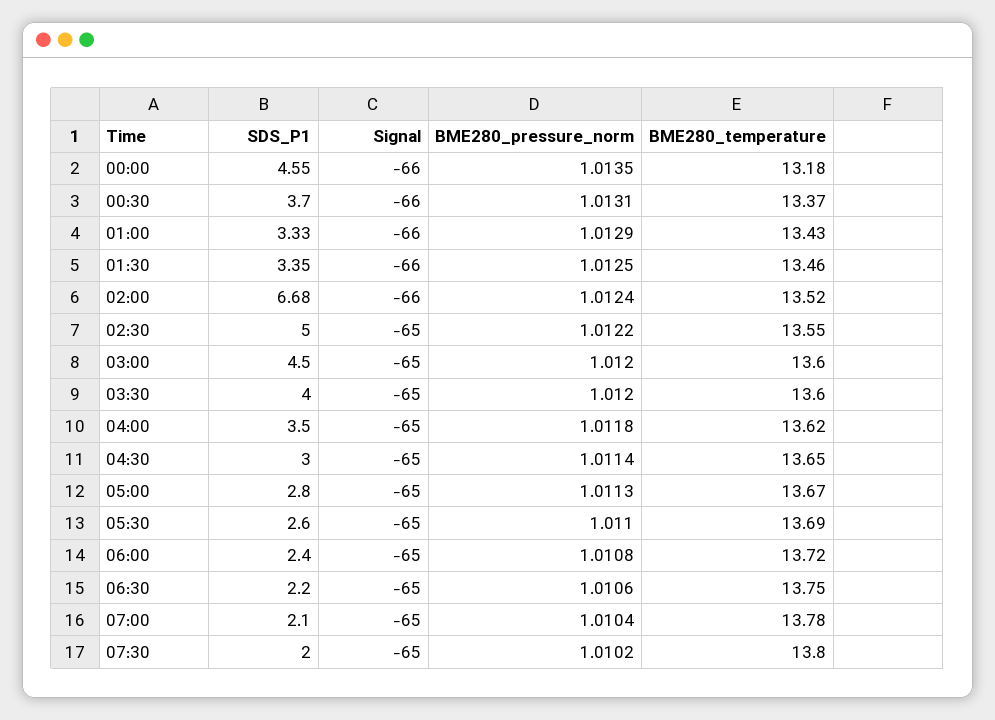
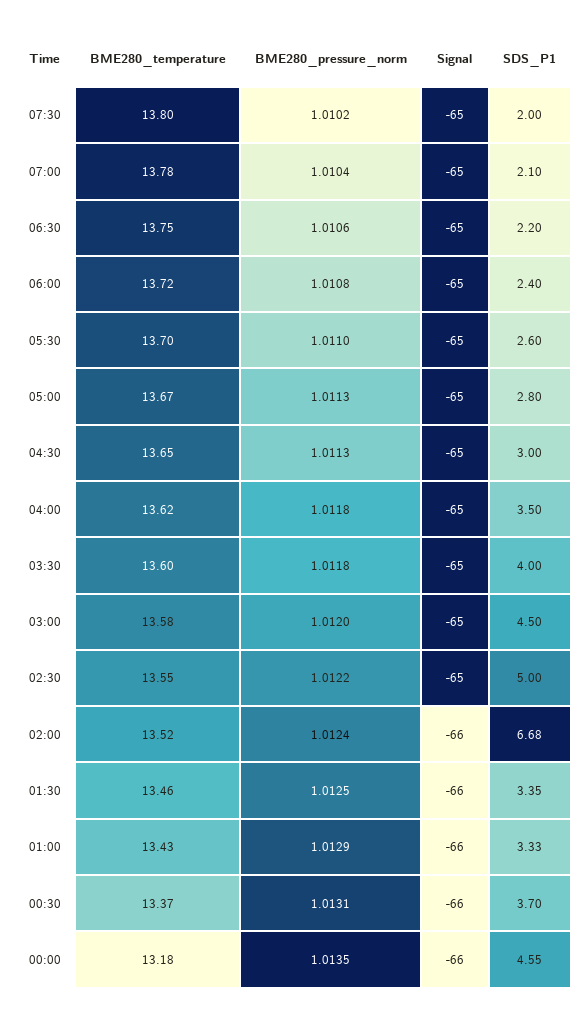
BME280_temperature, 03:00: 13.6 -> 13.58
BME280_pressure_norm, 03:30: 1.012 -> 1.0118
BME280_pressure_norm, 04:30: 1.0114 -> 1.0113
BME280_temperature, 05:30: 13.69 -> 13.7

